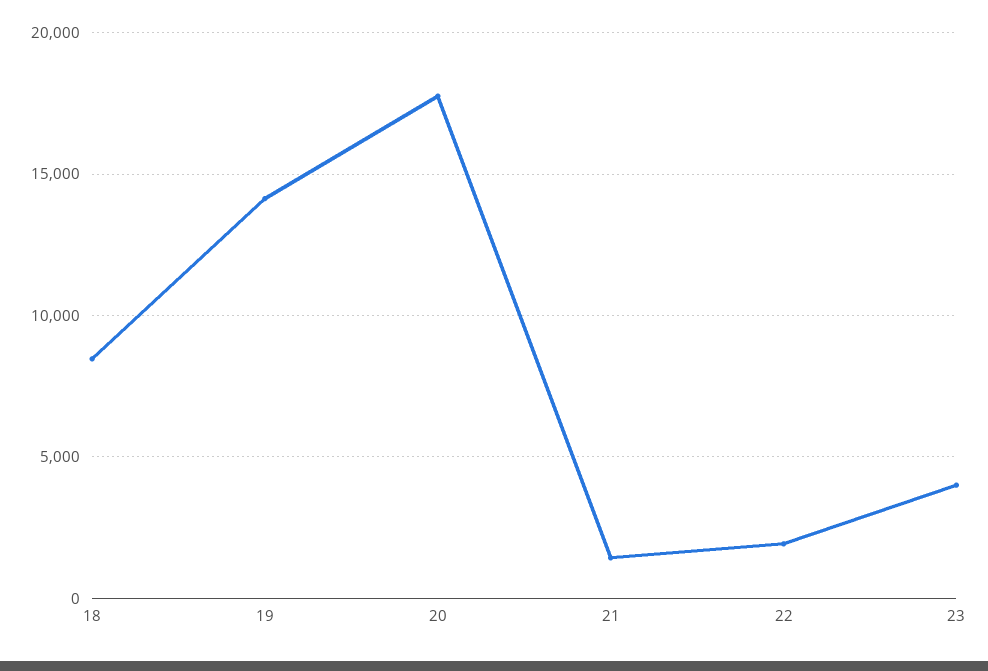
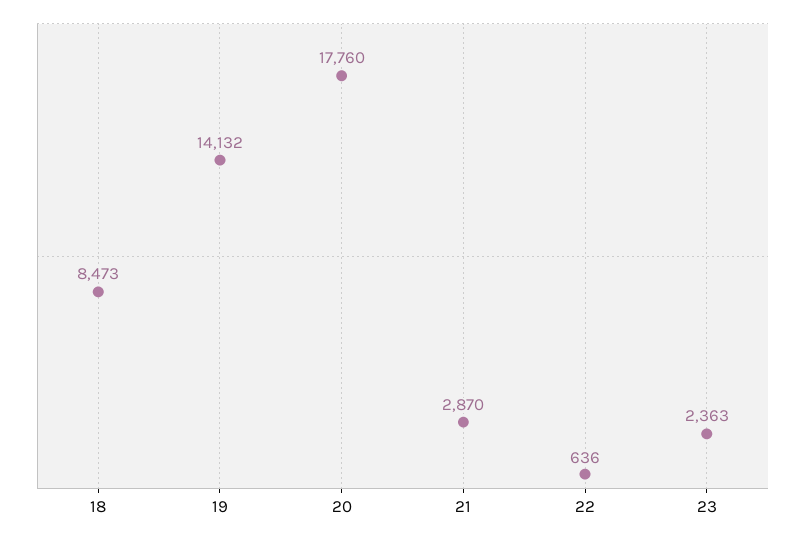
21: 1500 -> 2870
22: 2000 -> 636
23: 4000 -> 2363

